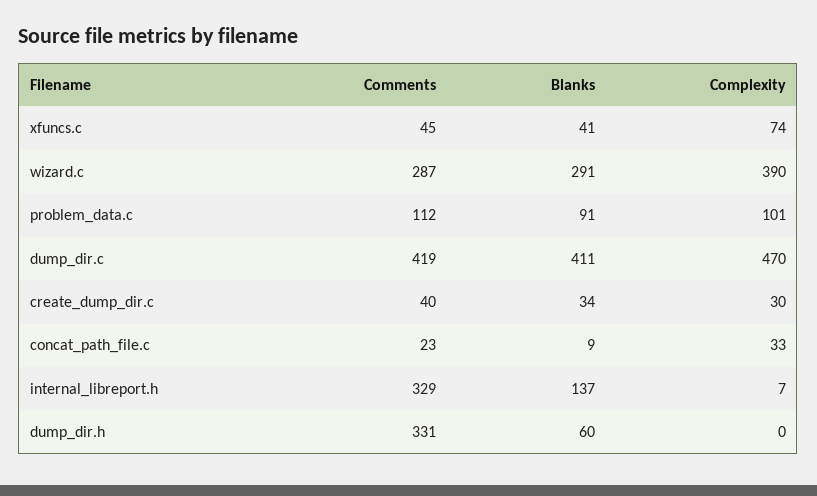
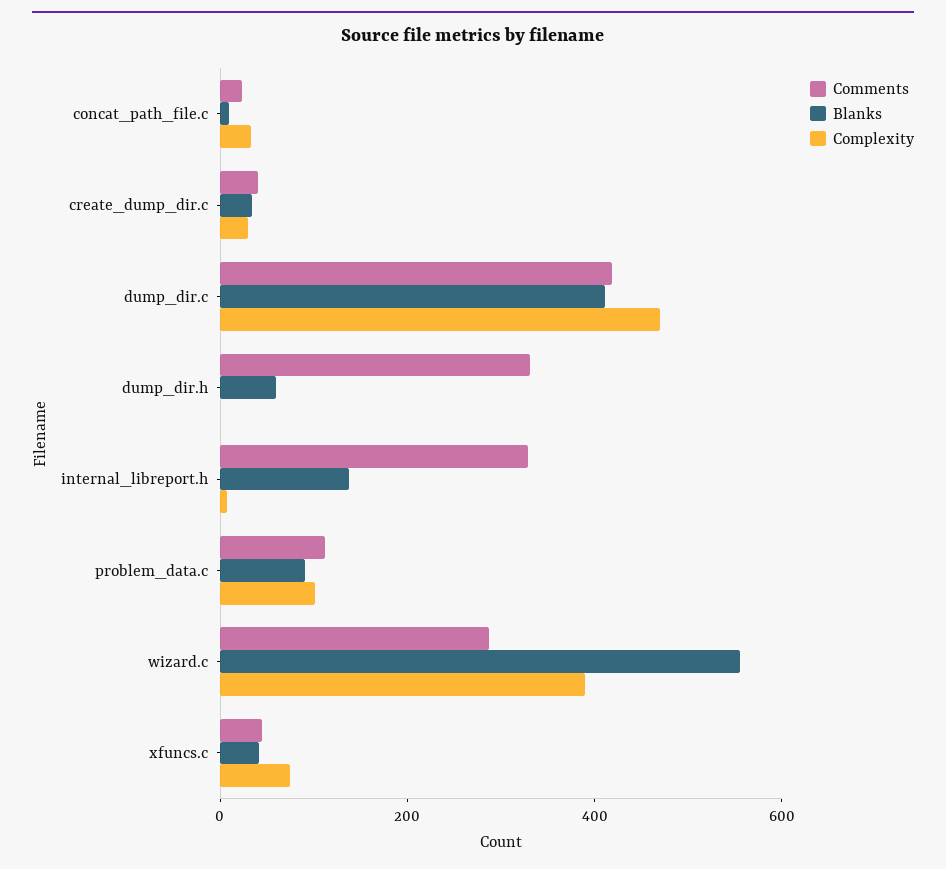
Blanks, wizard.c: 291 -> 550

